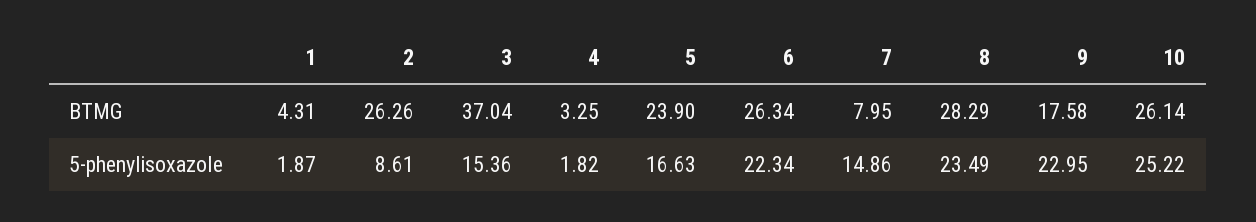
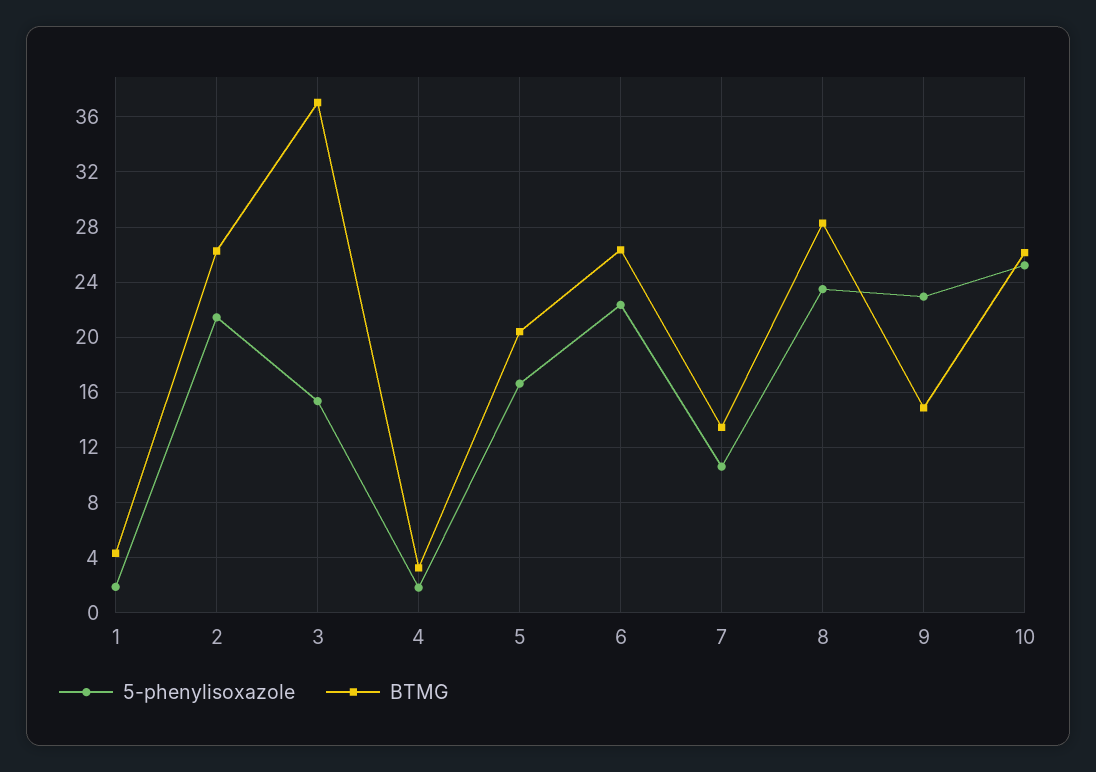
BTMG, 5: 23.9 -> 20.5
BTMG, 7: 7.95 -> 13.5
BTMG, 9: 17.58 -> 15
5-phenylisoxazole, 2: 8.61 -> 21.5
5-phenylisoxazole, 7: 14.86 -> 10.5

